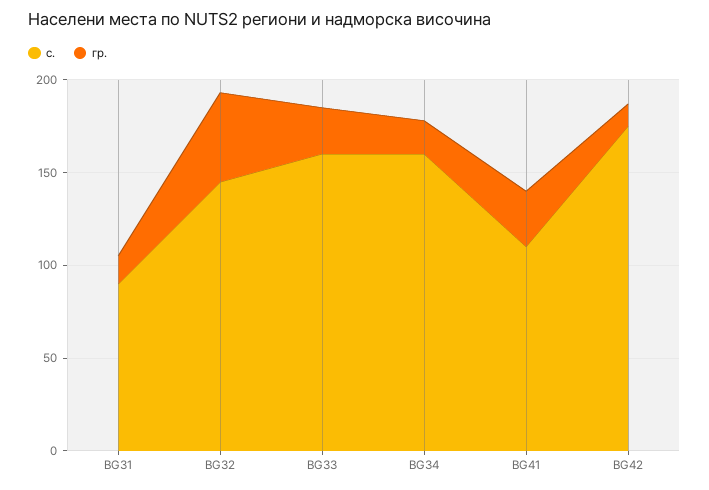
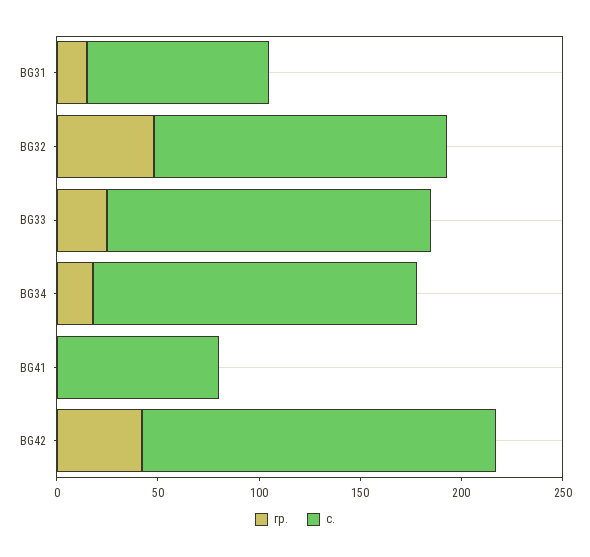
с., BG41: 110 -> 80
гр., BG41: 30 -> 0
гр., BG42: 10 -> 40

